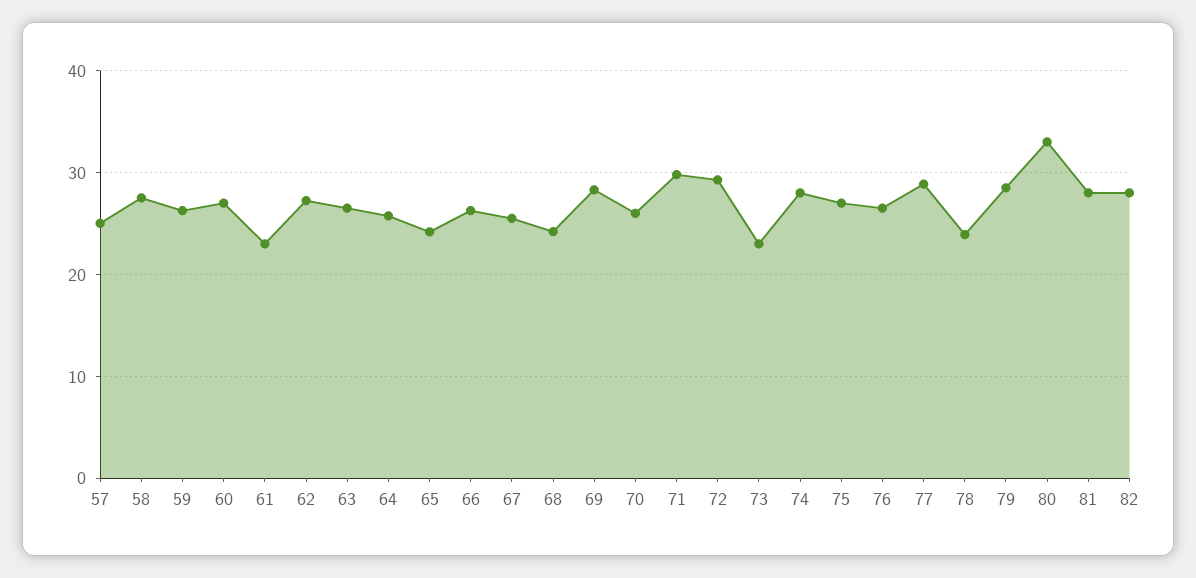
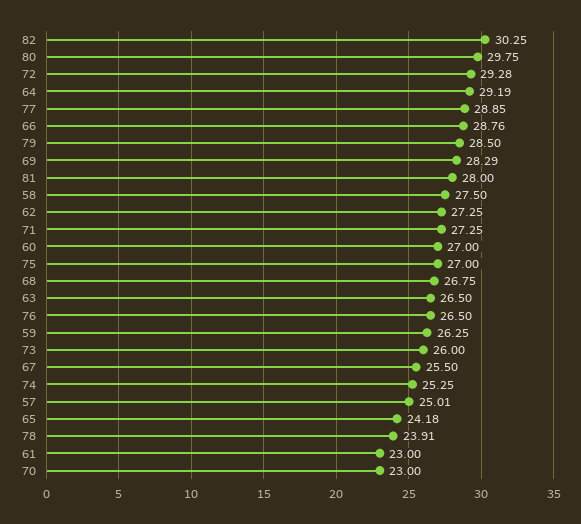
64: 26 -> 29.19
66: 26 -> 28.76
68: 24 -> 26.75
70: 26 -> 23
71: 30 -> 27.25
73: 23 -> 26
74: 28 -> 25.25
80: 33 -> 29.75
82: 28 -> 30.25

